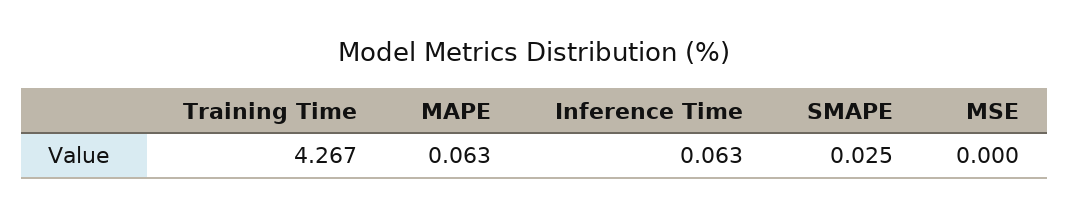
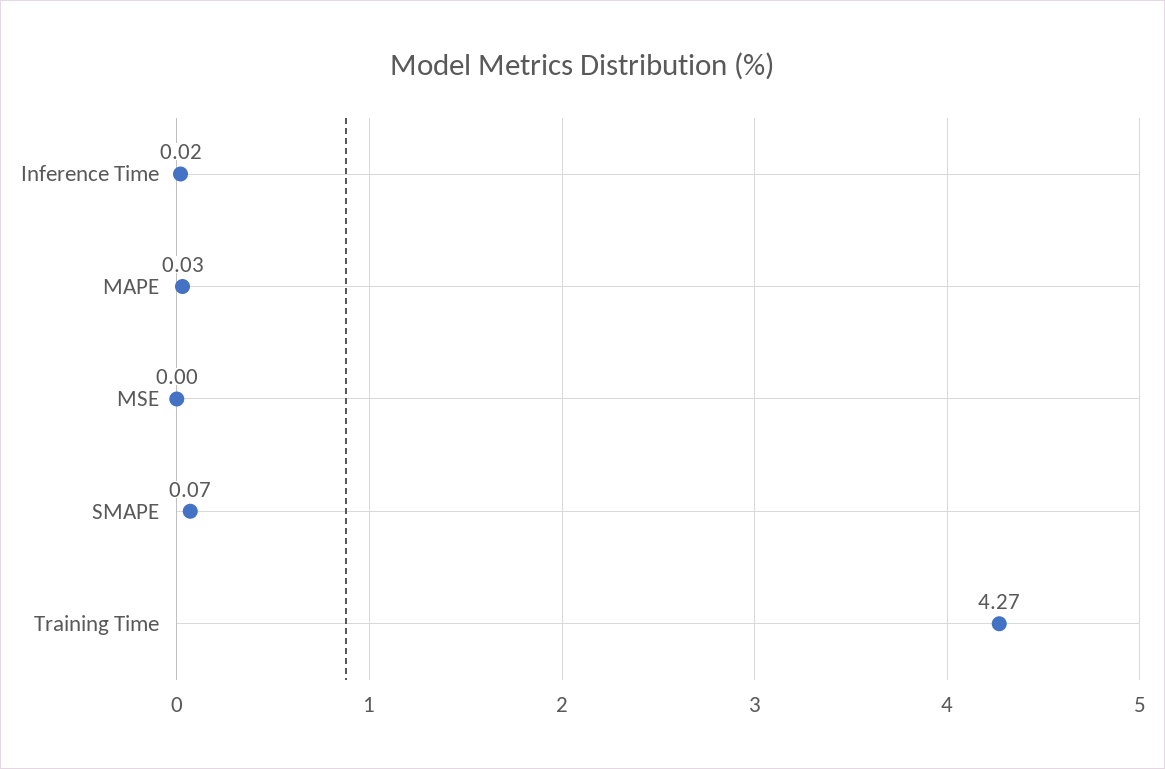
MAPE: 0.063 -> 0.03
Inference Time: 0.063 -> 0.02
SMAPE: 0.025 -> 0.07

